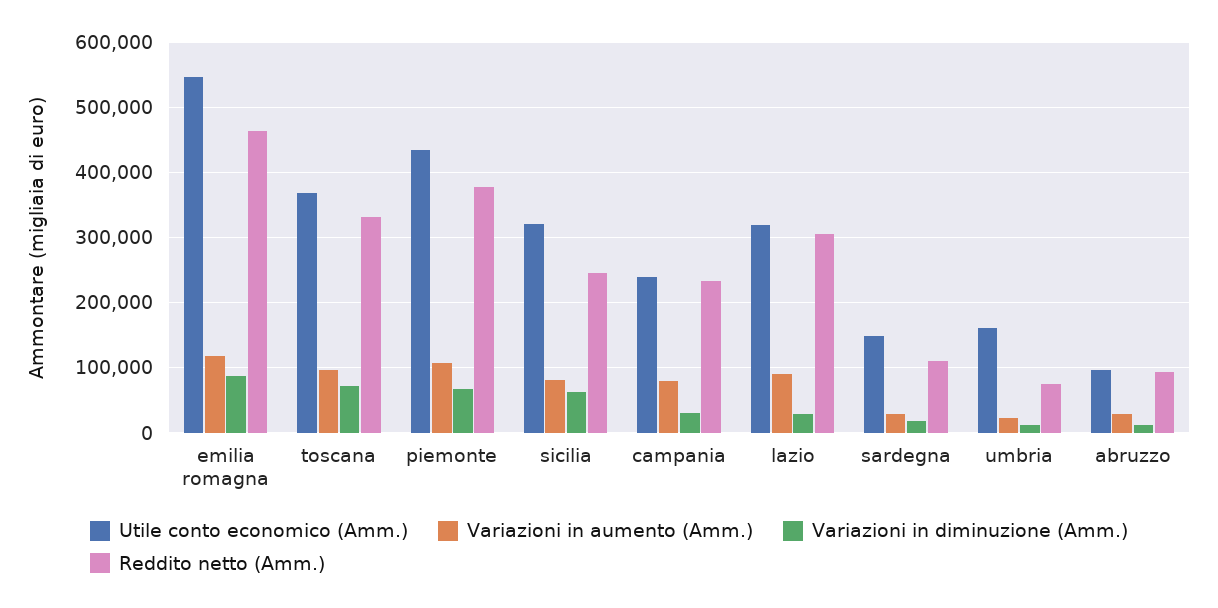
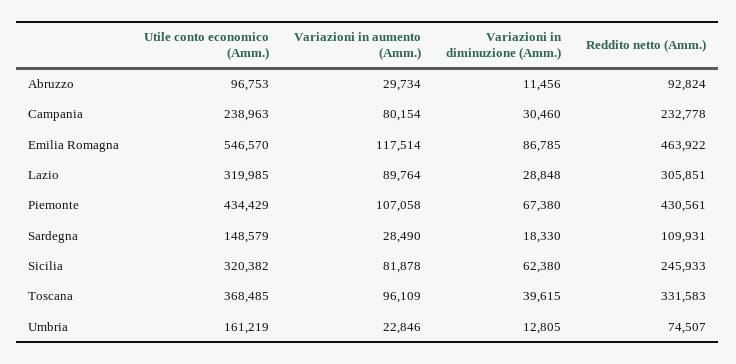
Variazioni in diminuzione (Amm.), toscana: 70000 -> 39615
Reddito netto (Amm.), piemonte: 380000 -> 430561

